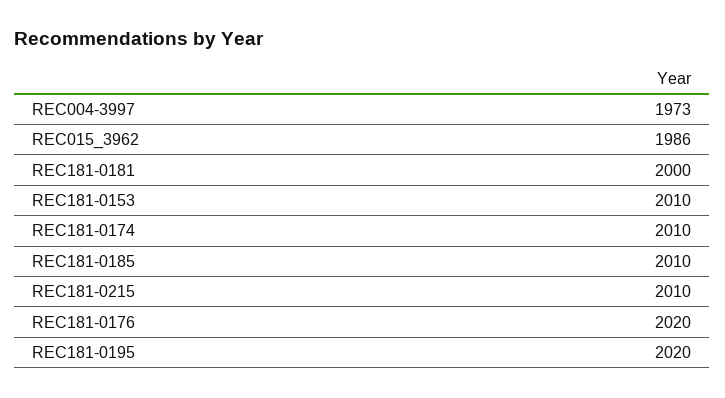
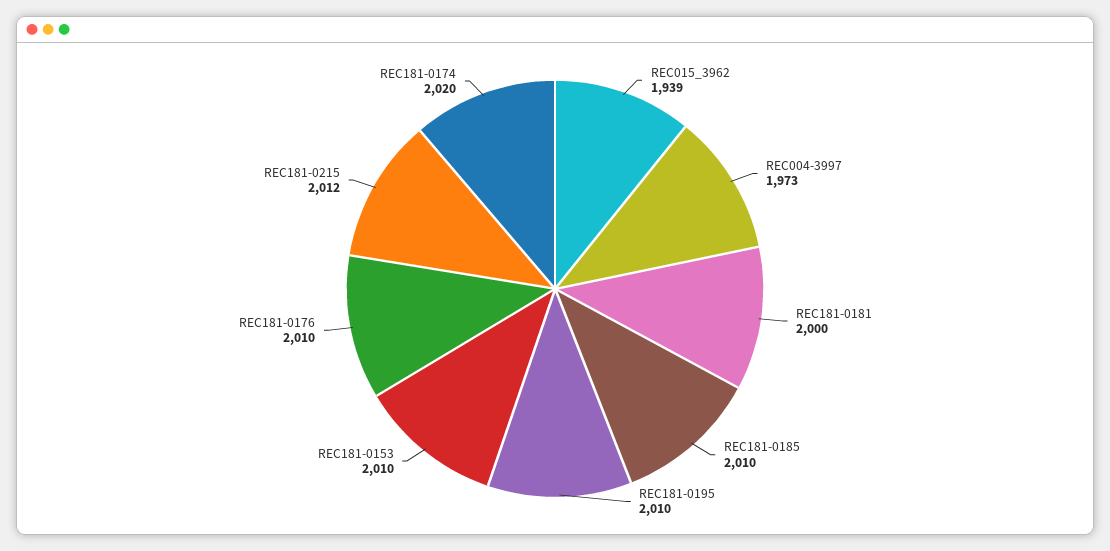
REC015_3962: 1986 -> 1939
REC181-0174: 2010 -> 2020
REC181-0215: 2010 -> 2012
REC181-0176: 2020 -> 2010
REC181-0195: 2020 -> 2010

